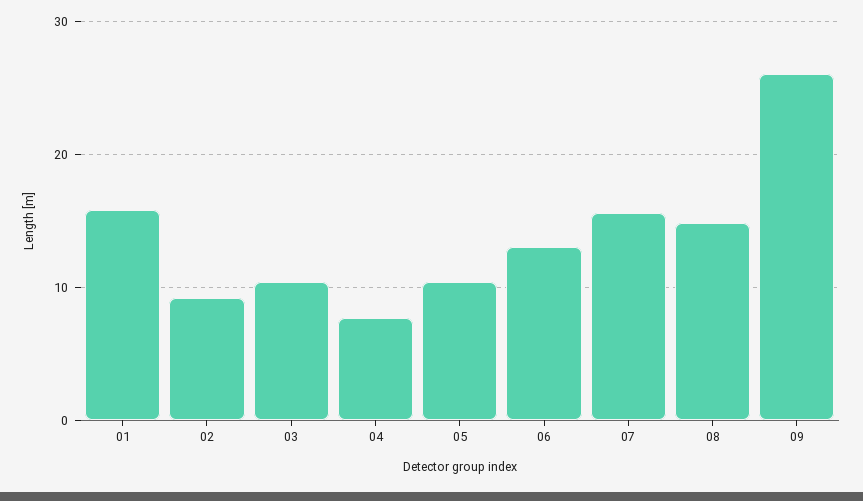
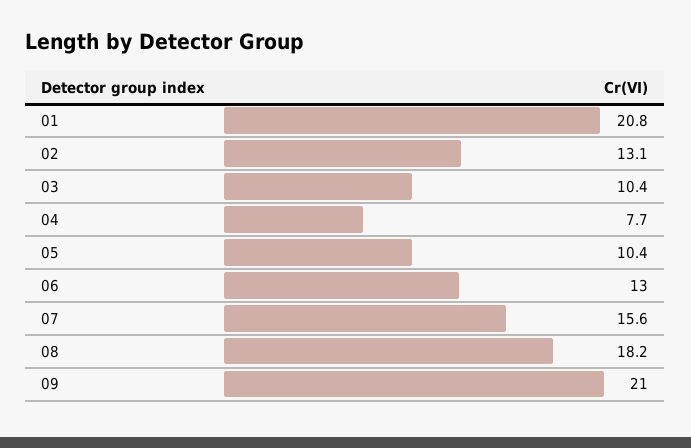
01: 16 -> 20.8
02: 9 -> 13.1
08: 15 -> 18.2
09: 26 -> 21

